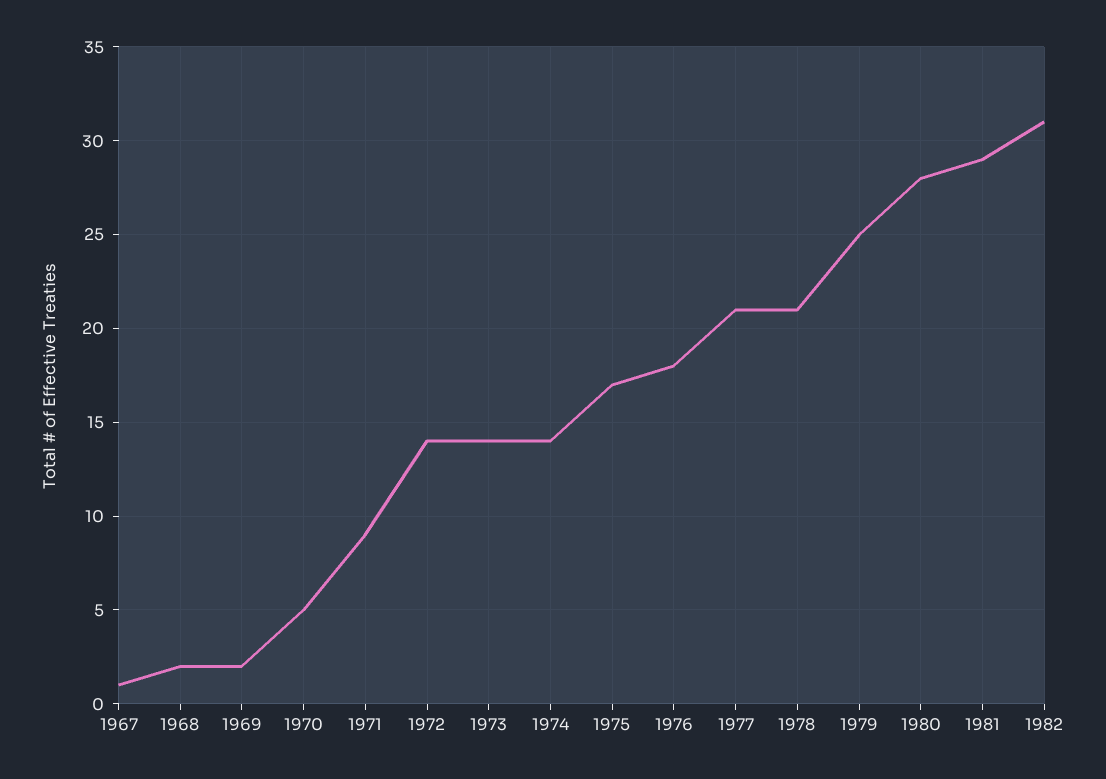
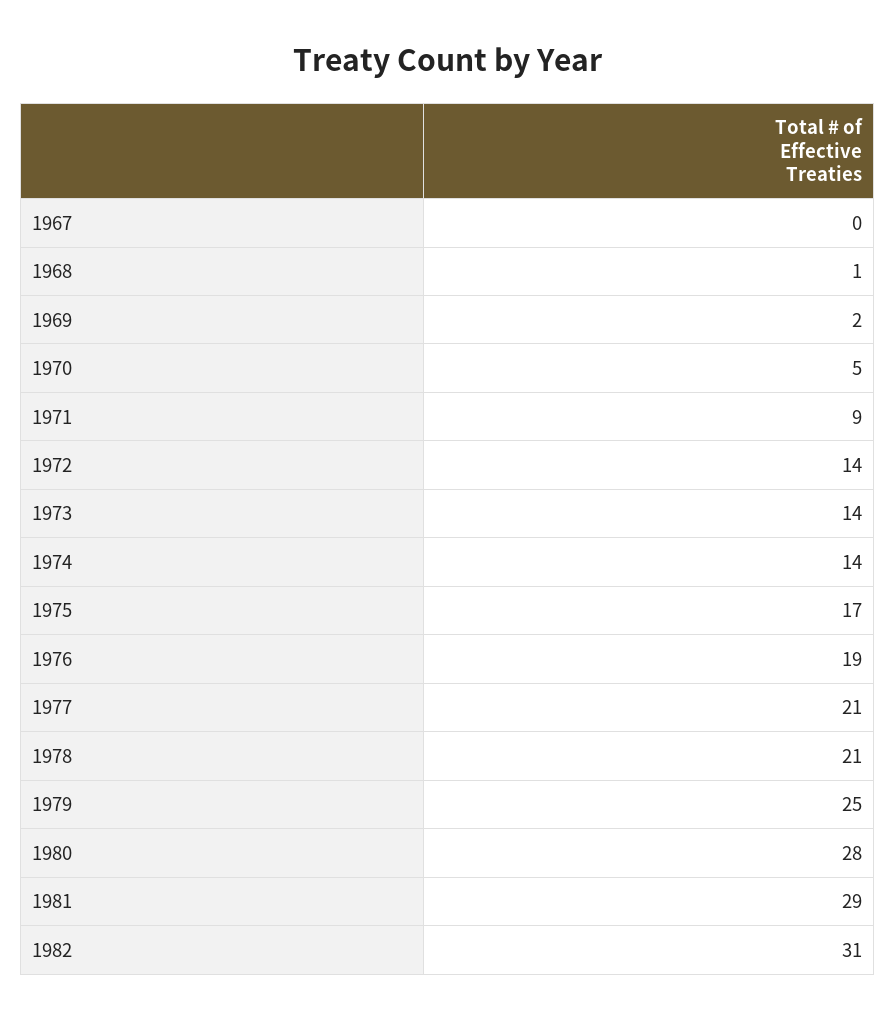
1967: 1 -> 0
1968: 2 -> 1
1976: 18 -> 19

